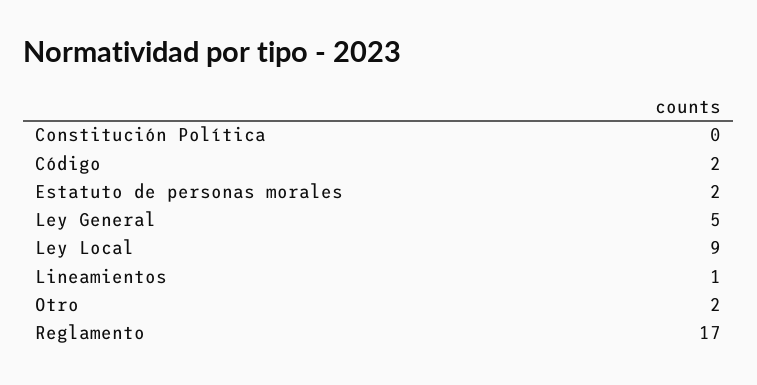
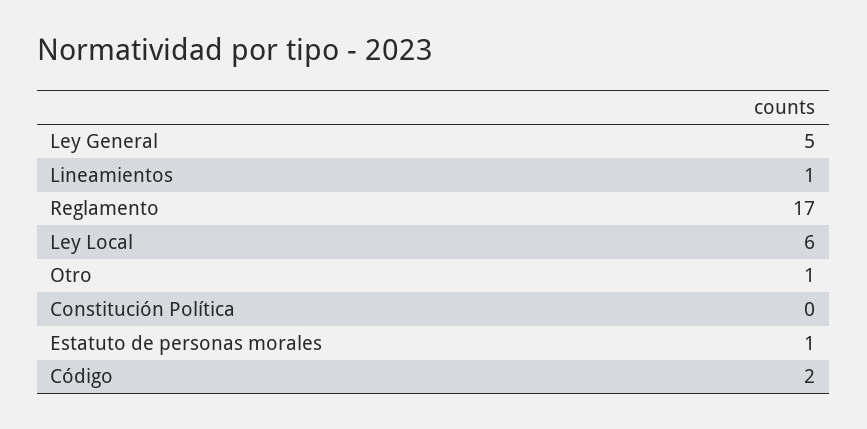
Estatuto de personas morales: 2 -> 1
Ley Local: 9 -> 6
Otro: 2 -> 1

